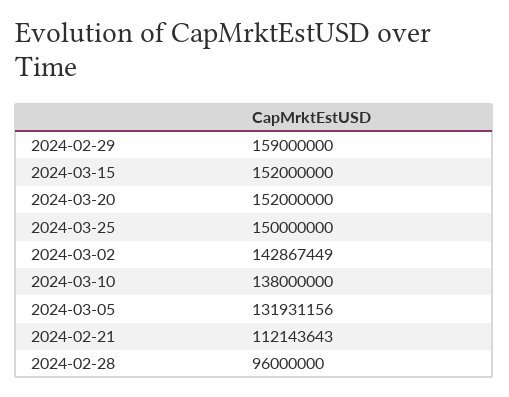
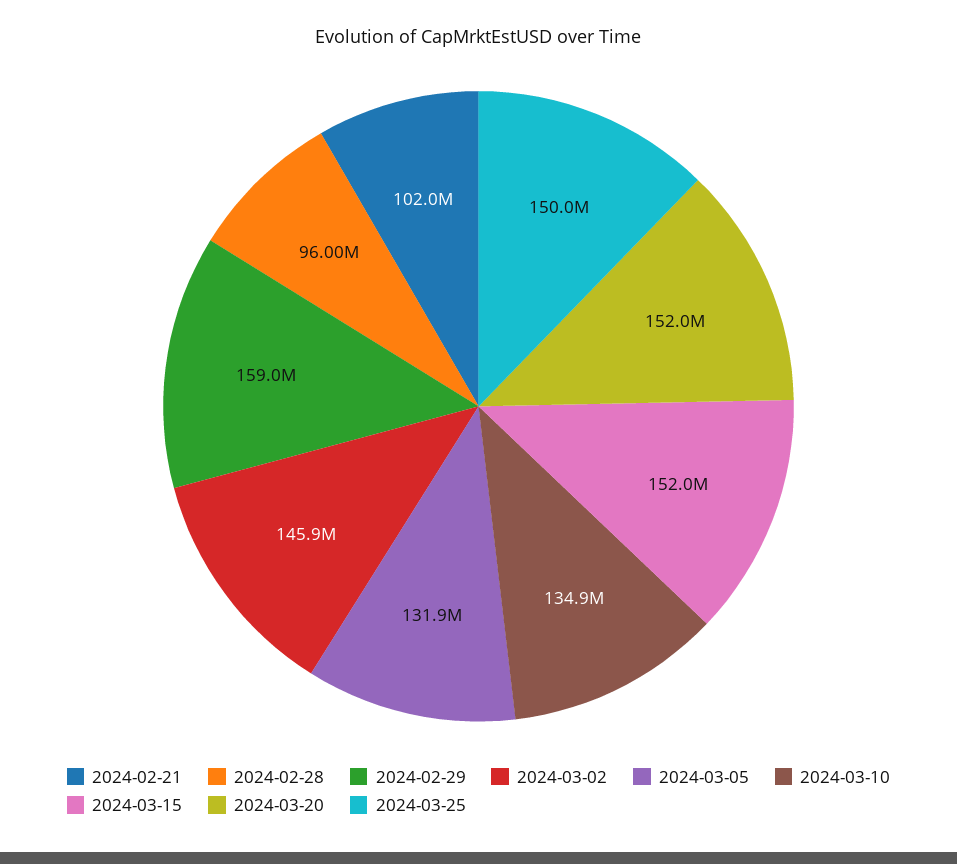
2024-03-02: 142867449 -> 145900000
2024-03-10: 138000000 -> 134900000
2024-02-21: 112143643 -> 102000000

